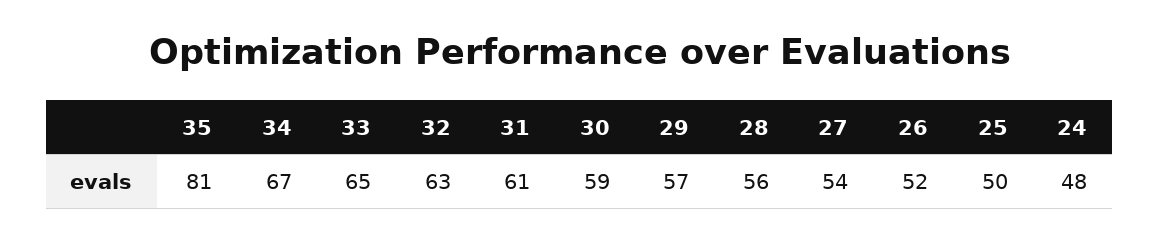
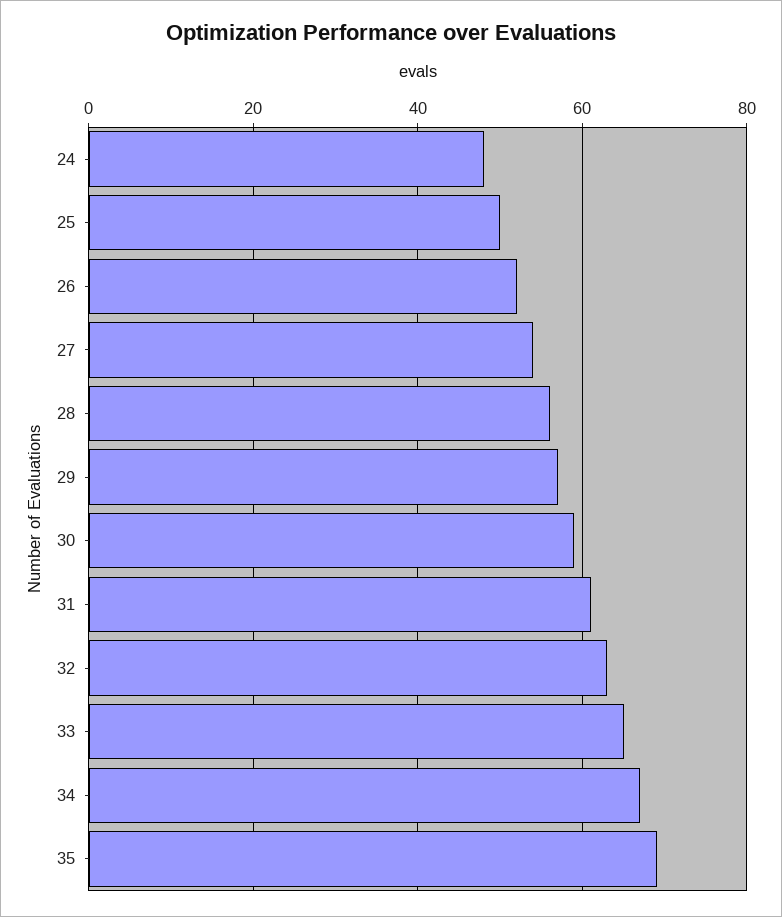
35: 81 -> 70

